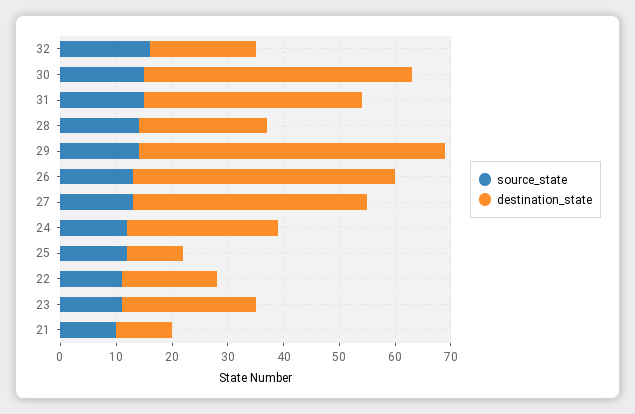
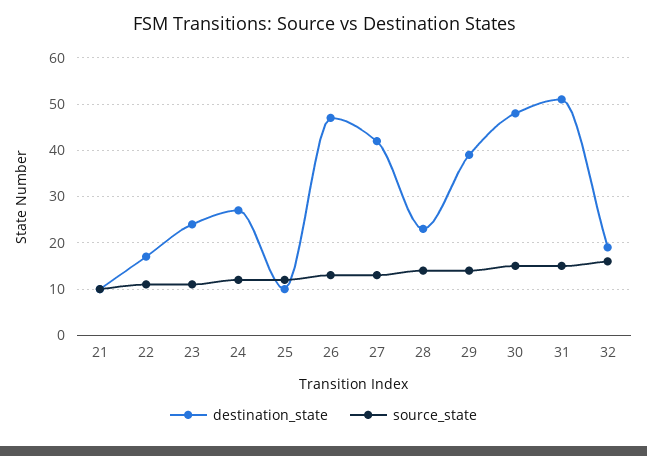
destination_state, 31: 40 -> 50
destination_state, 29: 55 -> 40

